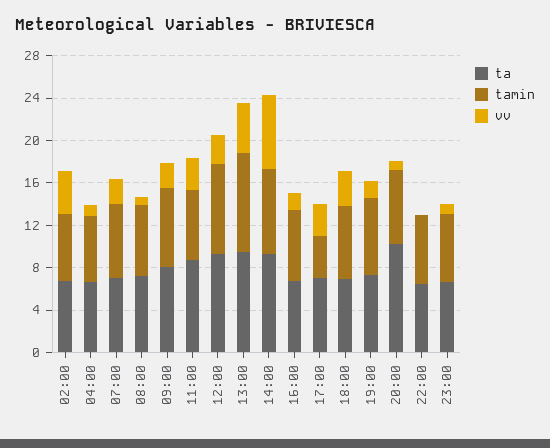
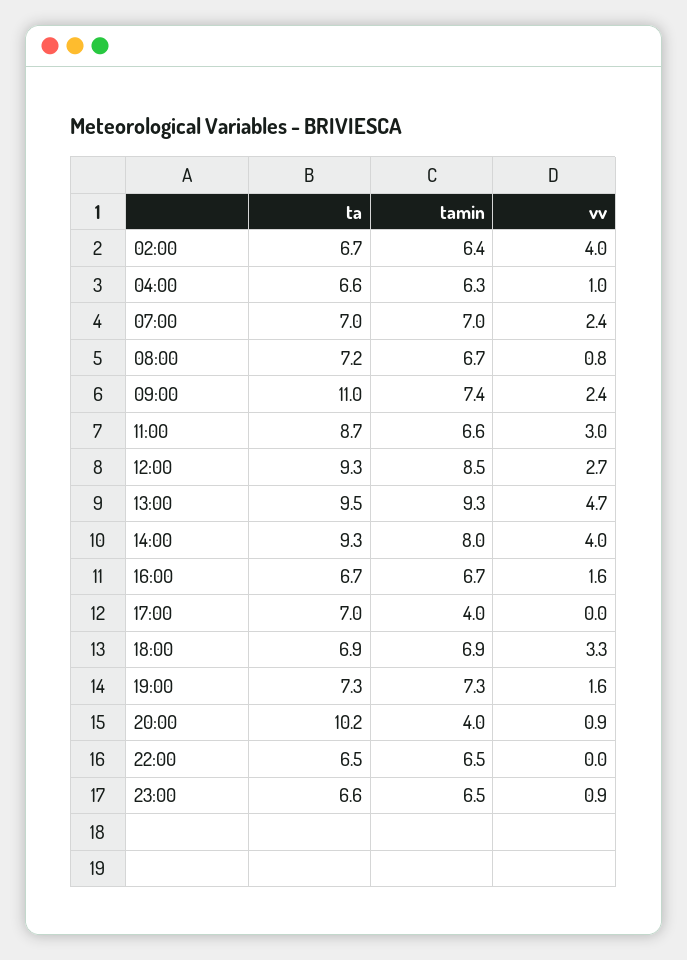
ta, 09:00: 8 -> 11
vv, 14:00: 7 -> 4
vv, 17:00: 3 -> 0
tamin, 20:00: 7 -> 4

